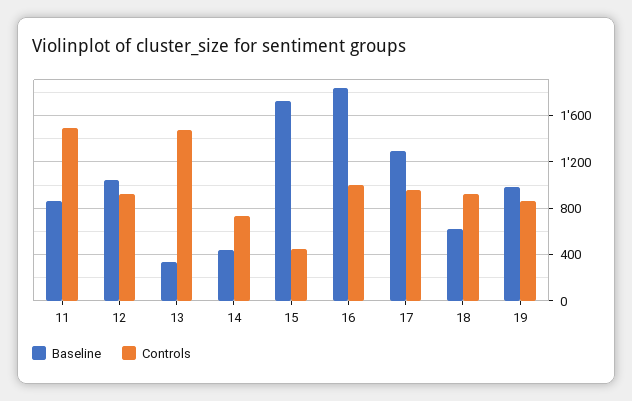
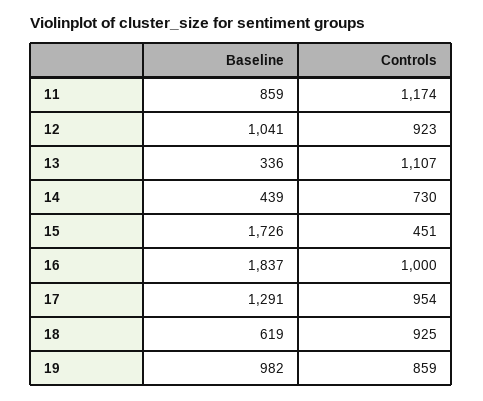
Controls, 11: 1500 -> 1174
Controls, 13: 1500 -> 1107

